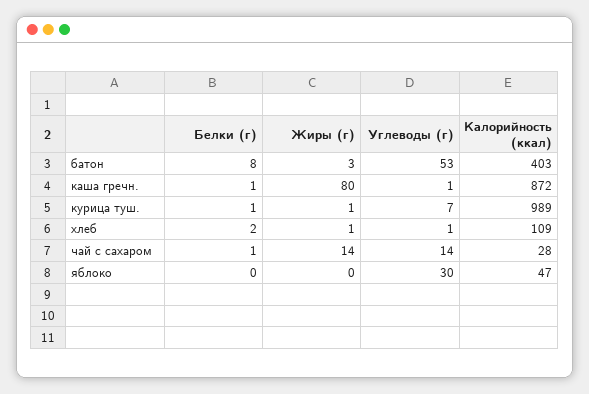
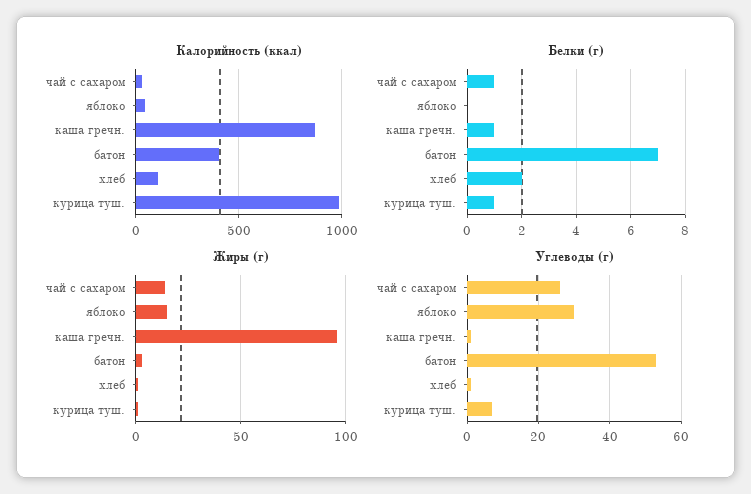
Белки (г), батон: 8 -> 7
Жиры (г), каша гречн.: 80 -> 95
Углеводы (г), чай с сахаром: 14 -> 25
Жиры (г), яблоко: 0 -> 15

